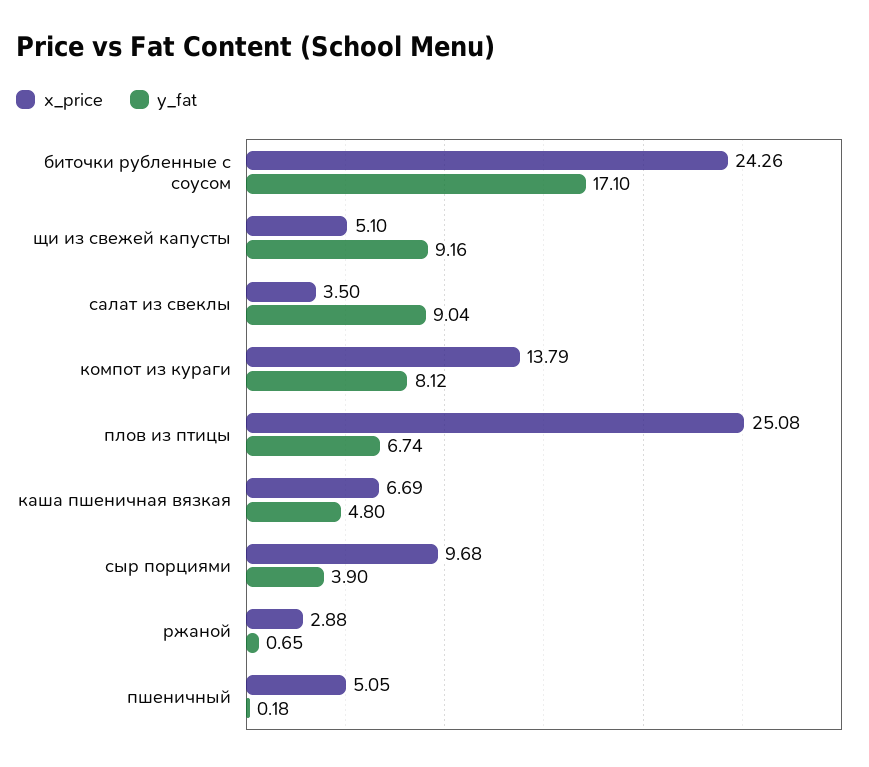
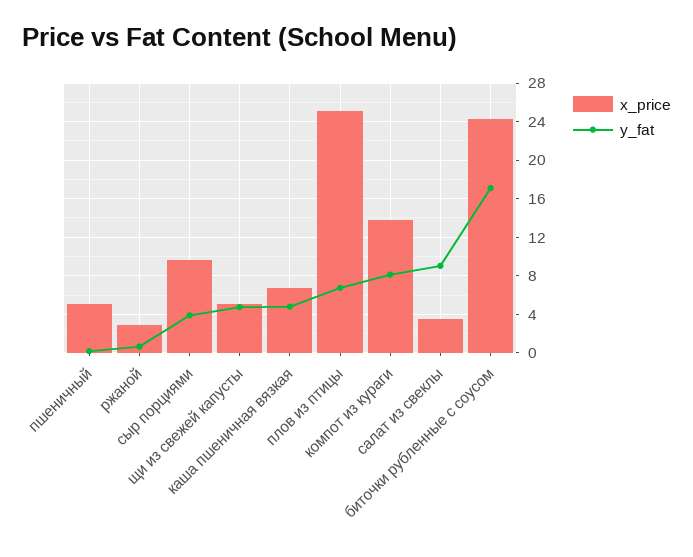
y_fat, щи из свежей капусты: 9.16 -> 5

